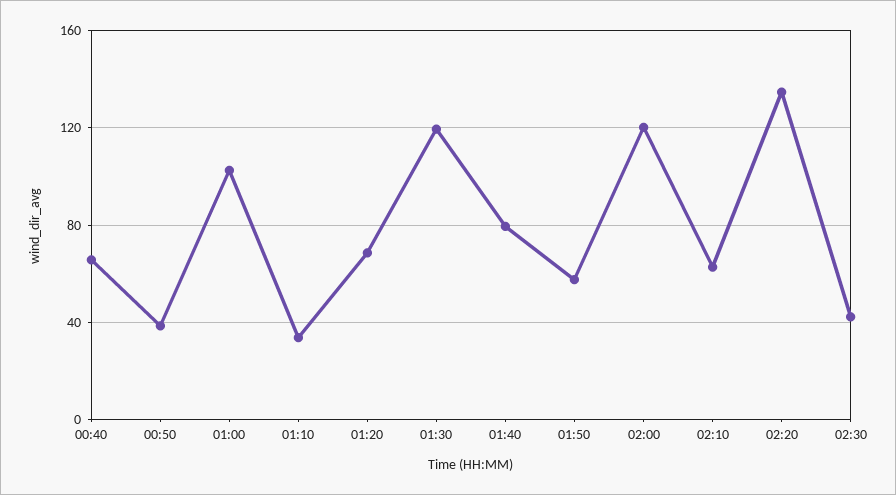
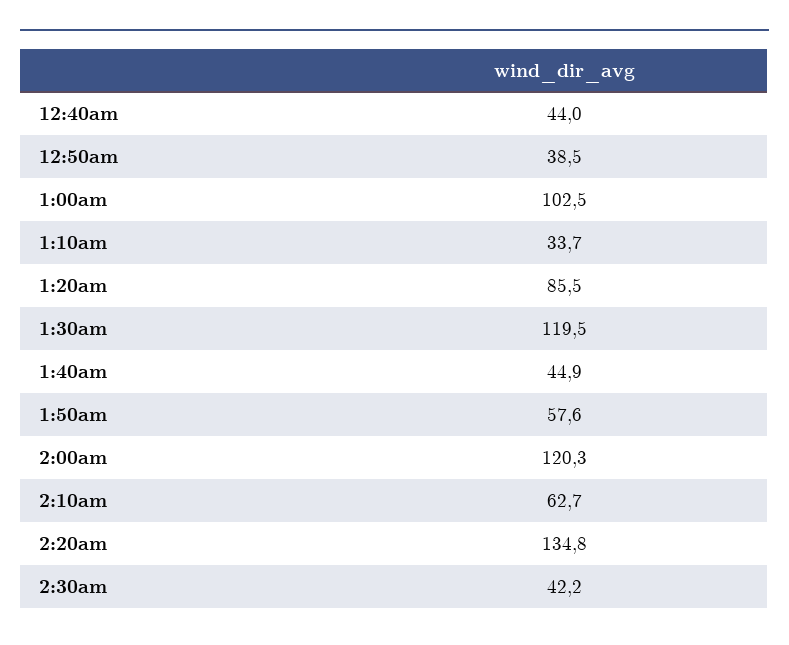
00:40: 65 -> 44
01:20: 70 -> 85.5
01:40: 80 -> 44.9

